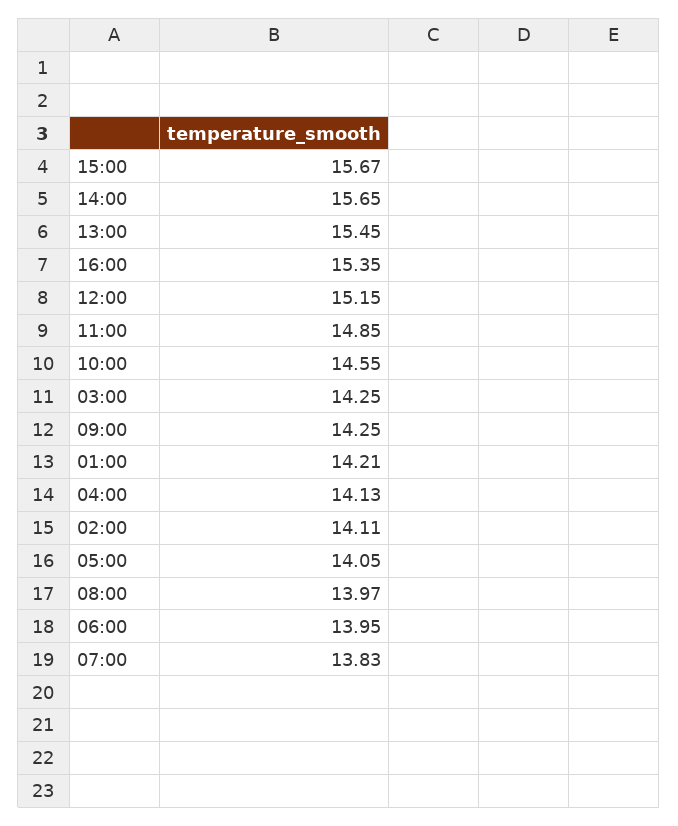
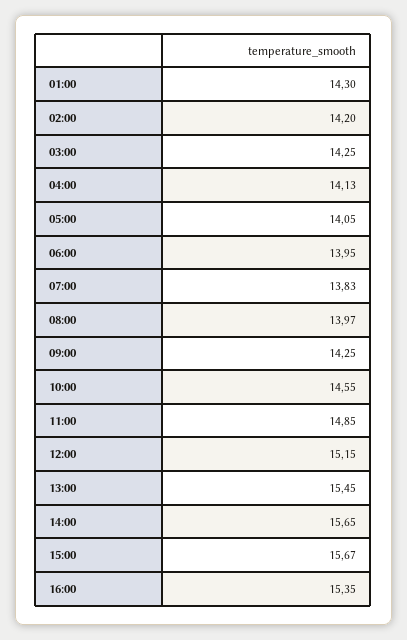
01:00: 14.21 -> 14.3
02:00: 14.11 -> 14.2

